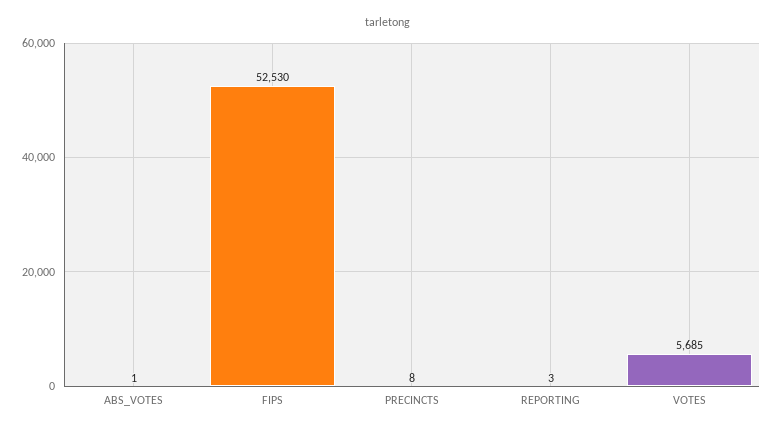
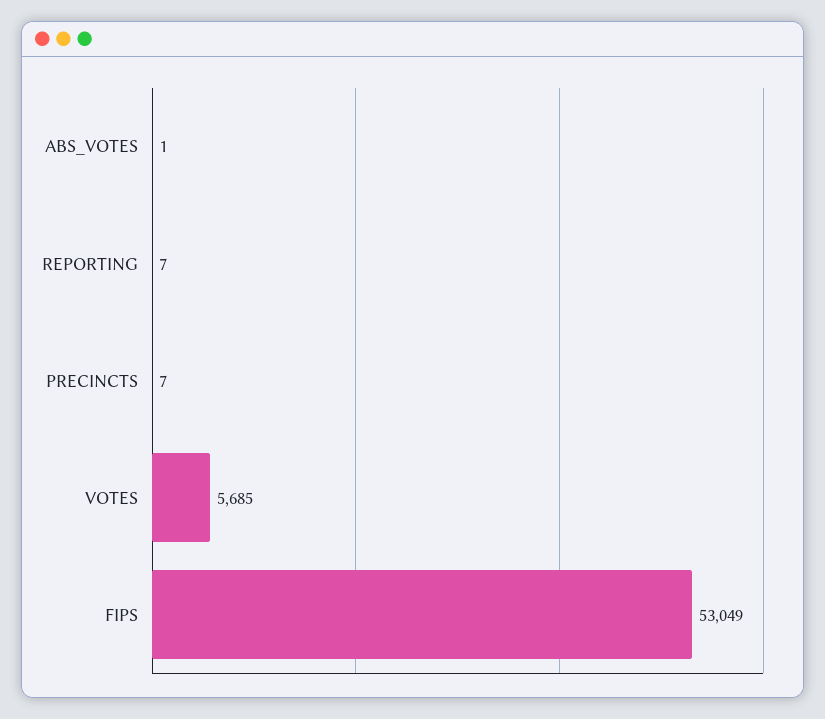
FIPS: 52530 -> 53049
PRECINCTS: 8 -> 7
REPORTING: 3 -> 7

